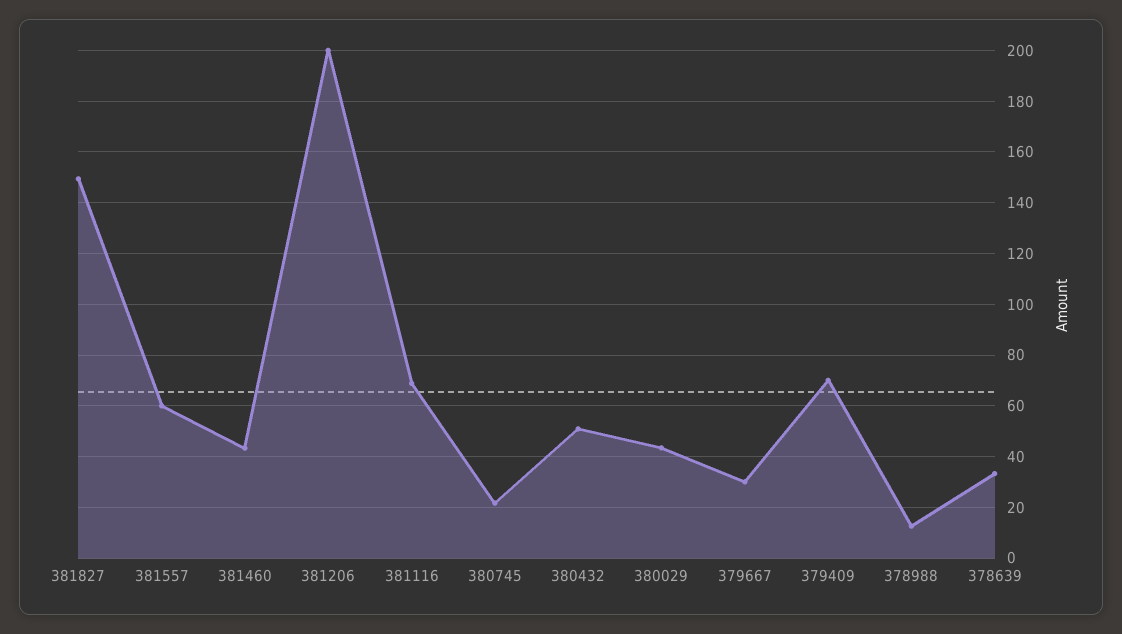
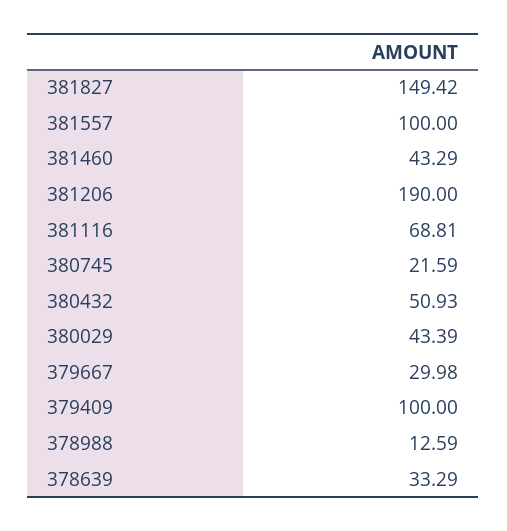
381557: 60 -> 100
381206: 200 -> 190
379409: 70 -> 100

